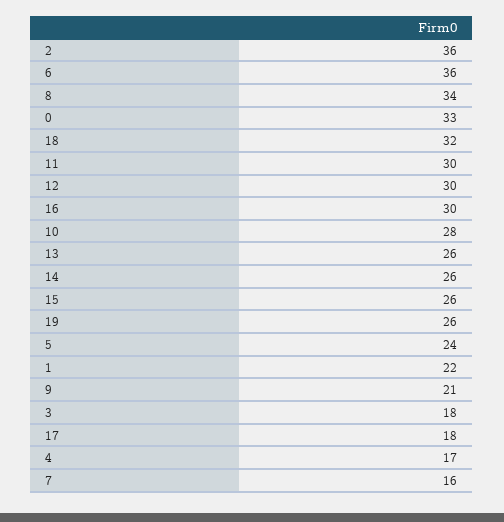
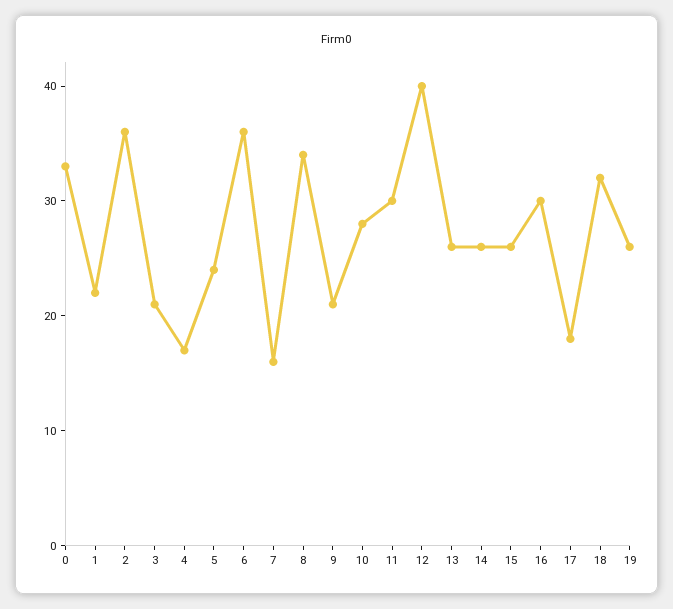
12: 30 -> 40
3: 18 -> 21

